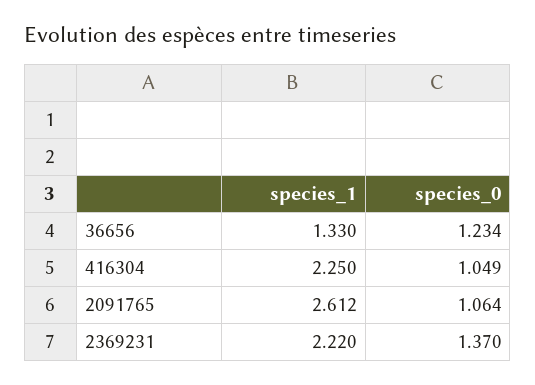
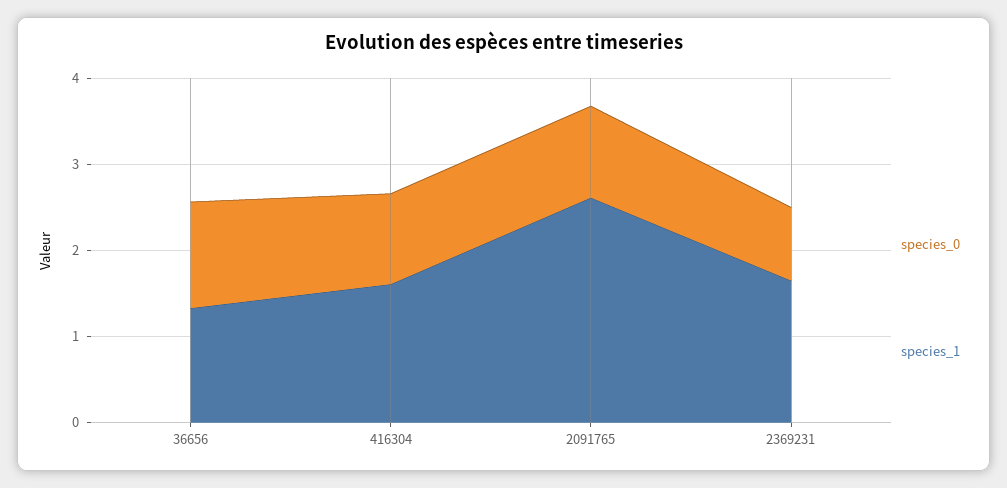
species_1, 416304: 2.25 -> 1.6
species_1, 2369231: 2.22 -> 1.6
species_0, 2369231: 1.37 -> 0.8

